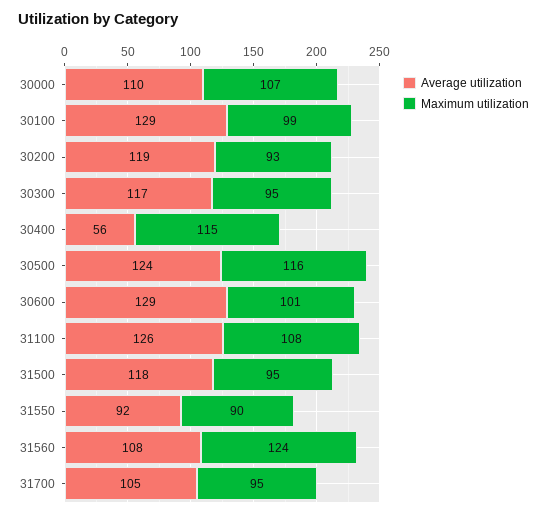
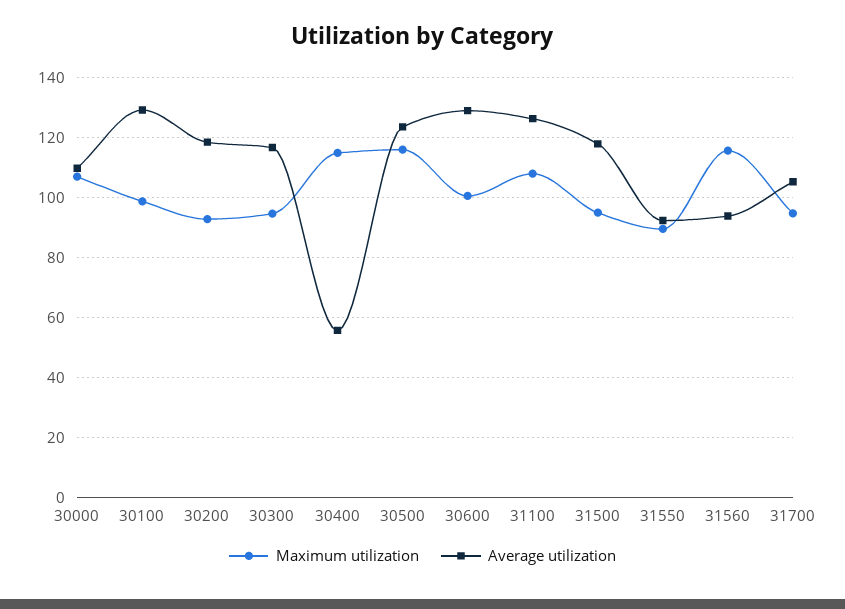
Average utilization, 31560: 108 -> 94
Maximum utilization, 31560: 124 -> 116

